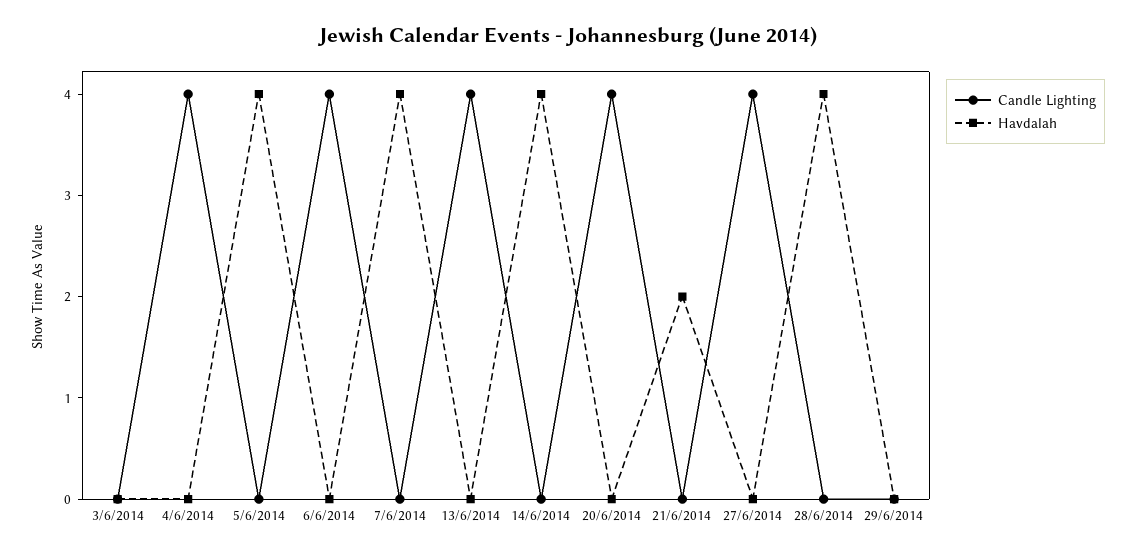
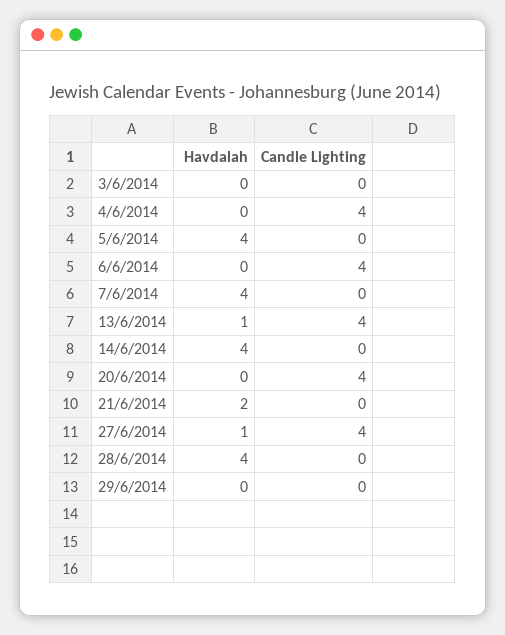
Havdalah, 13/6/2014: 0 -> 1
Havdalah, 27/6/2014: 0 -> 1

